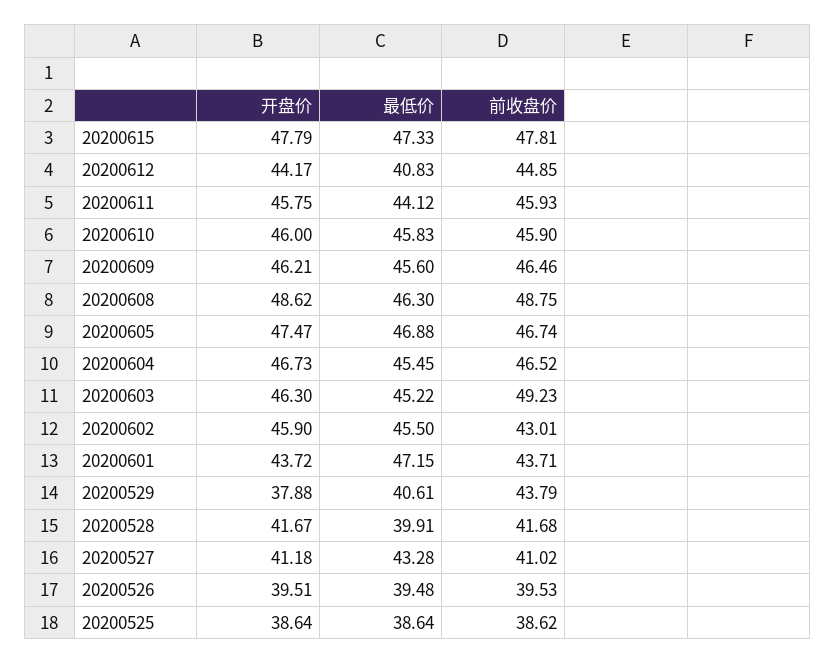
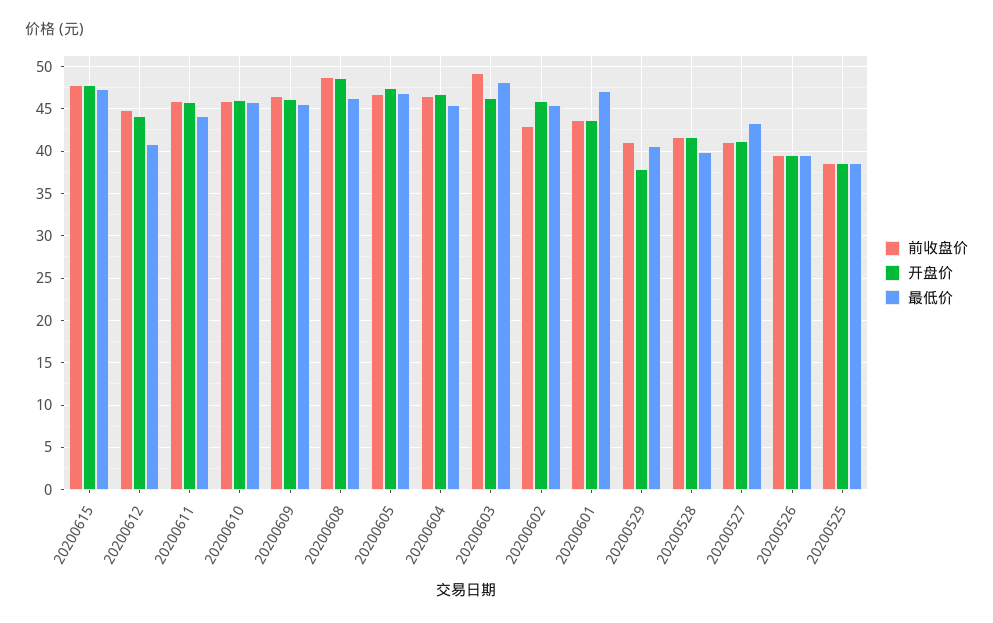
最低价, 20200603: 45.22 -> 48
前收盘价, 20200529: 43.79 -> 41

